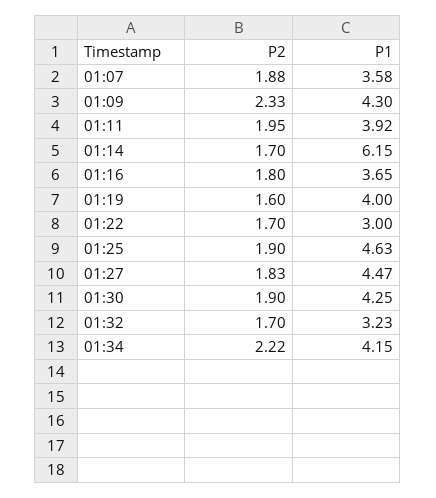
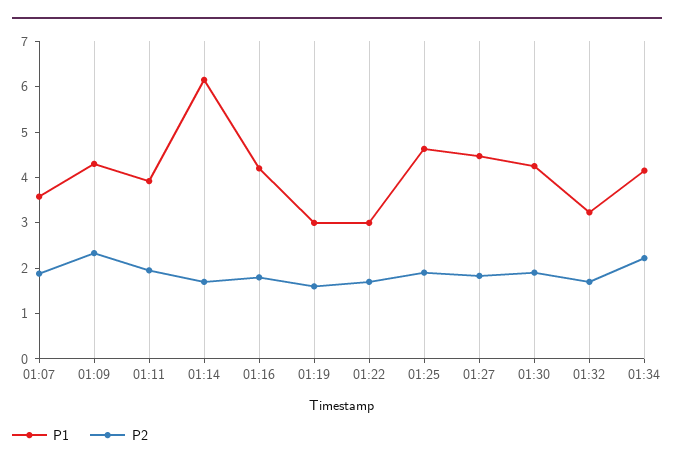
P1, 01:16: 3.65 -> 4.2
P1, 01:19: 4 -> 3

